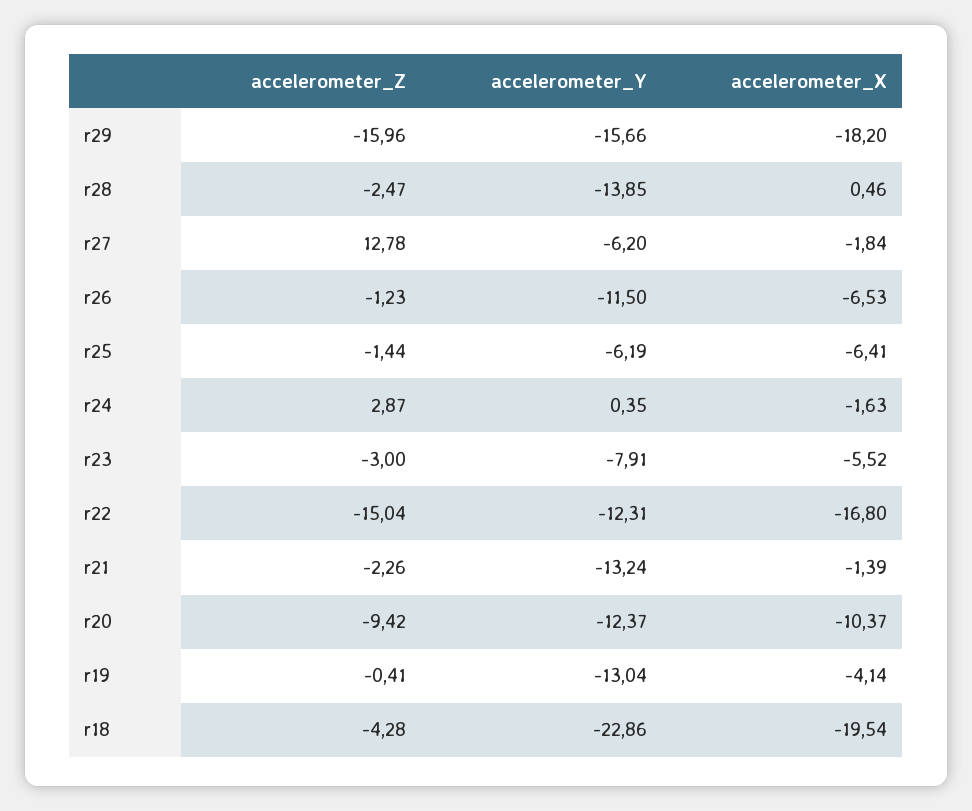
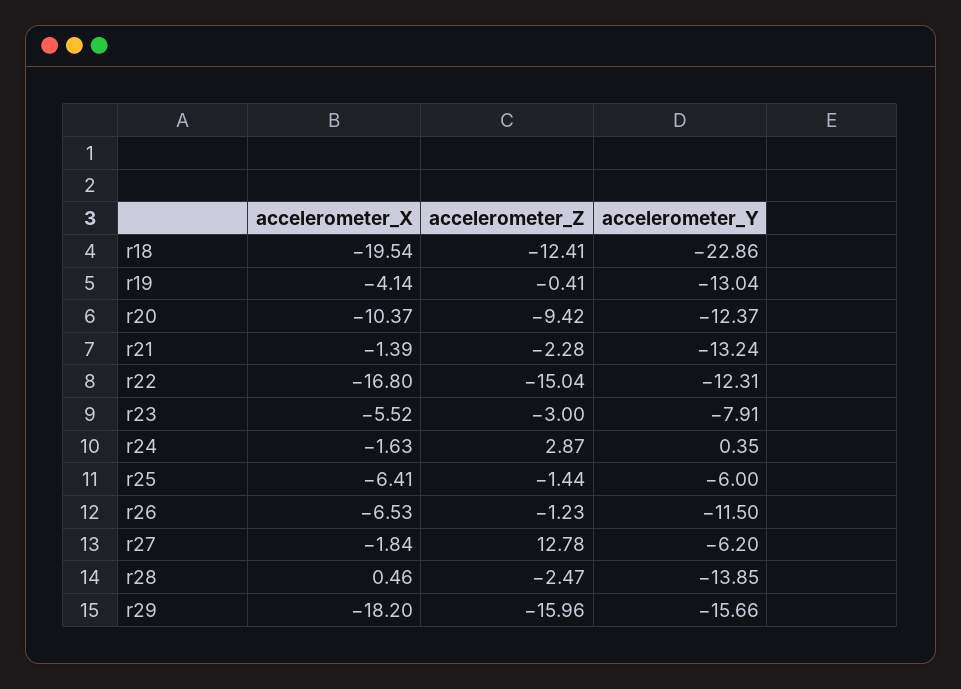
accelerometer_Y, r25: -6.19 -> -6
accelerometer_Z, r21: -2.26 -> -2.28
accelerometer_Z, r18: -4.28 -> -12.41

